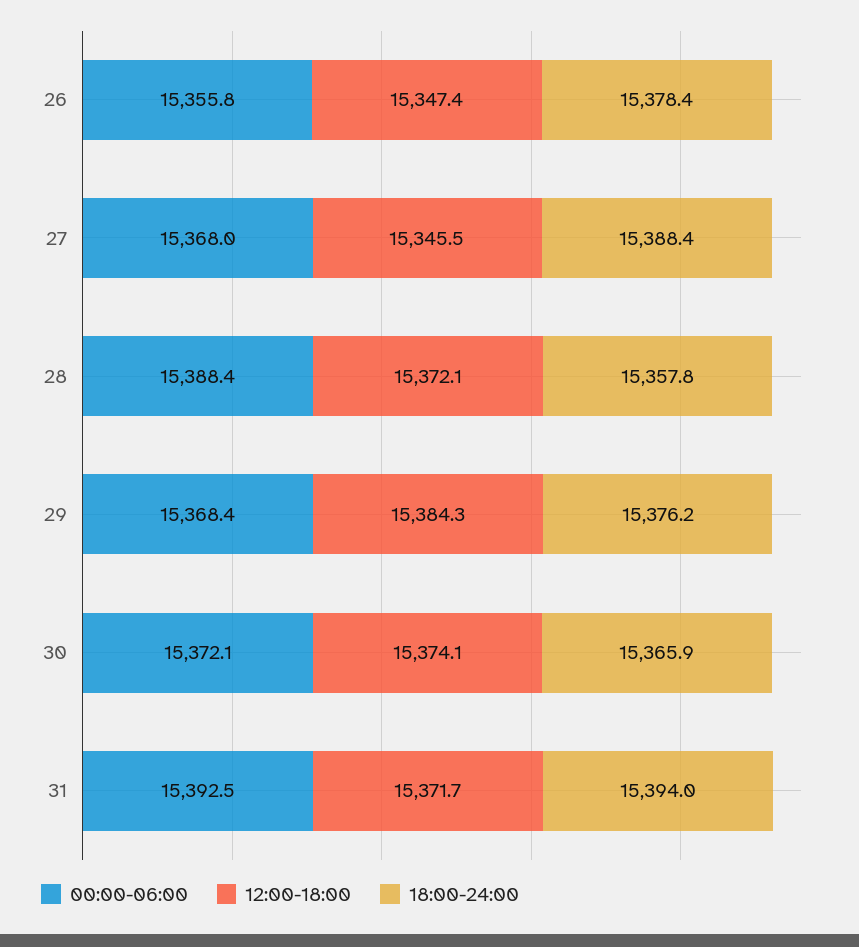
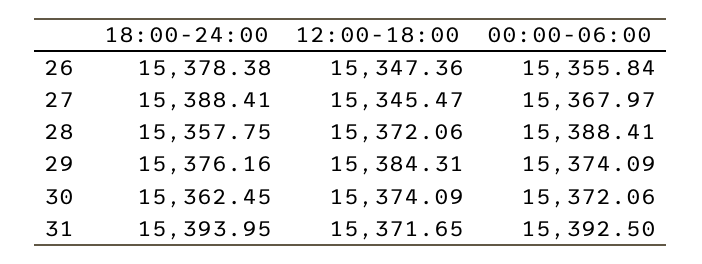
00:00-06:00, 29: 15368.4 -> 15374.09
18:00-24:00, 30: 15365.9 -> 15362.45

